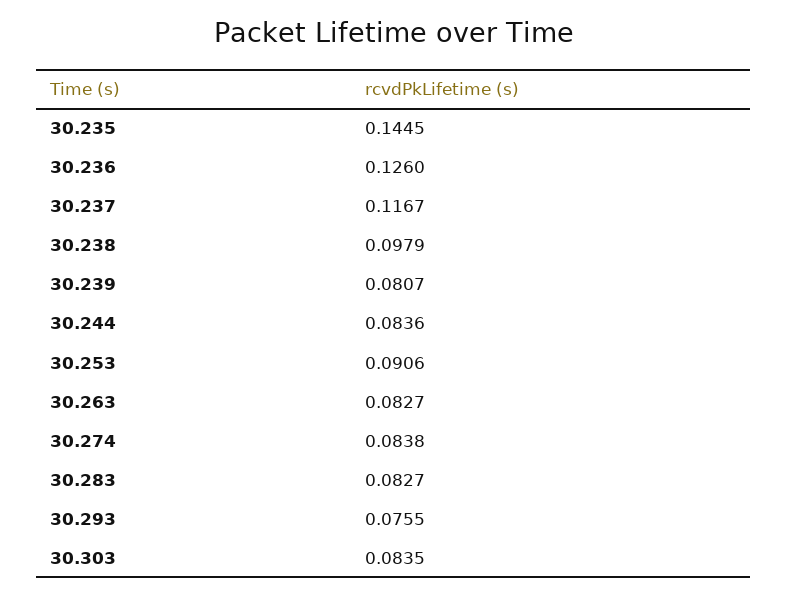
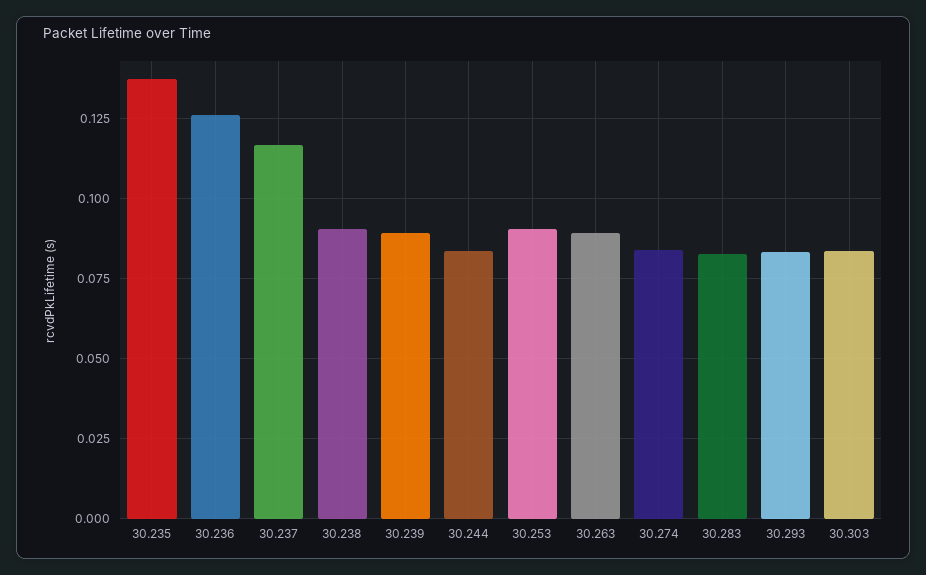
30.235: 0.1445 -> 0.1375
30.238: 0.0979 -> 0.09
30.239: 0.0807 -> 0.09
30.263: 0.0827 -> 0.09
30.293: 0.0755 -> 0.0825

